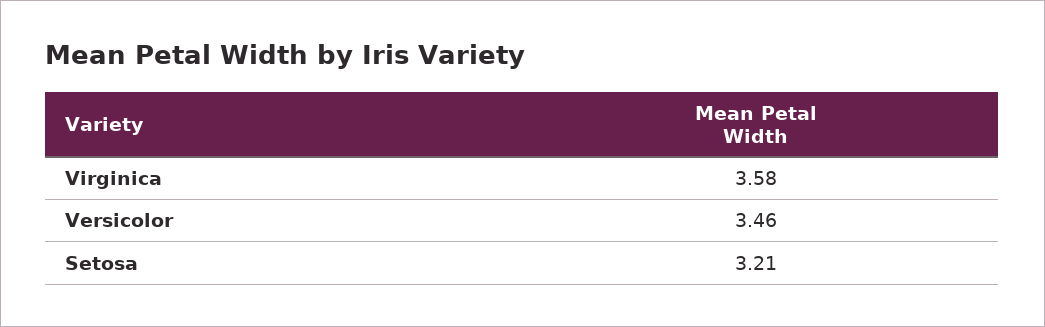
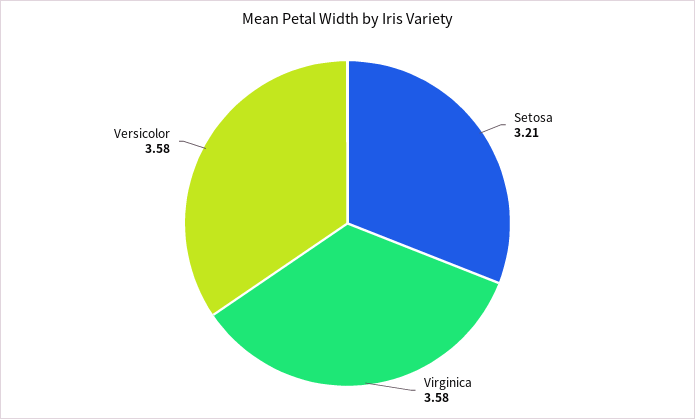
Versicolor: 3.46 -> 3.58

